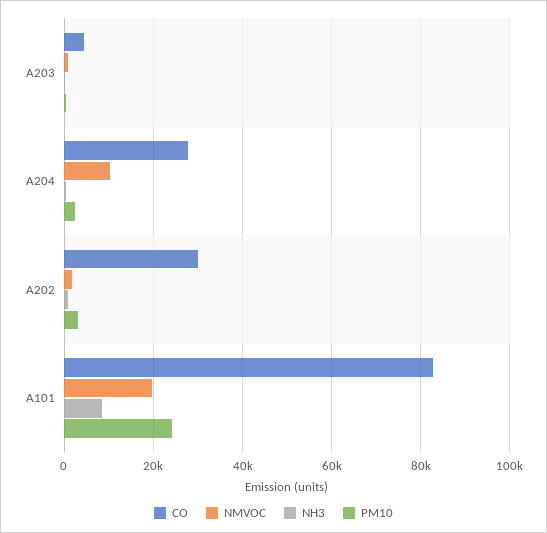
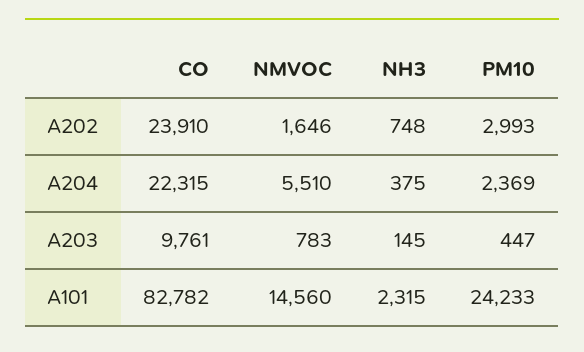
CO, A203: 4000 -> 9761
CO, A204: 28000 -> 22315
NMVOC, A204: 10000 -> 5510
CO, A202: 30000 -> 23910
NMVOC, A101: 20000 -> 14560
NH3, A101: 8000 -> 2315

